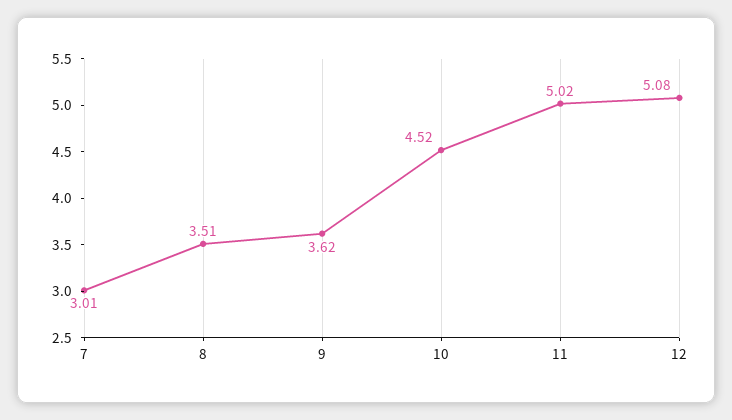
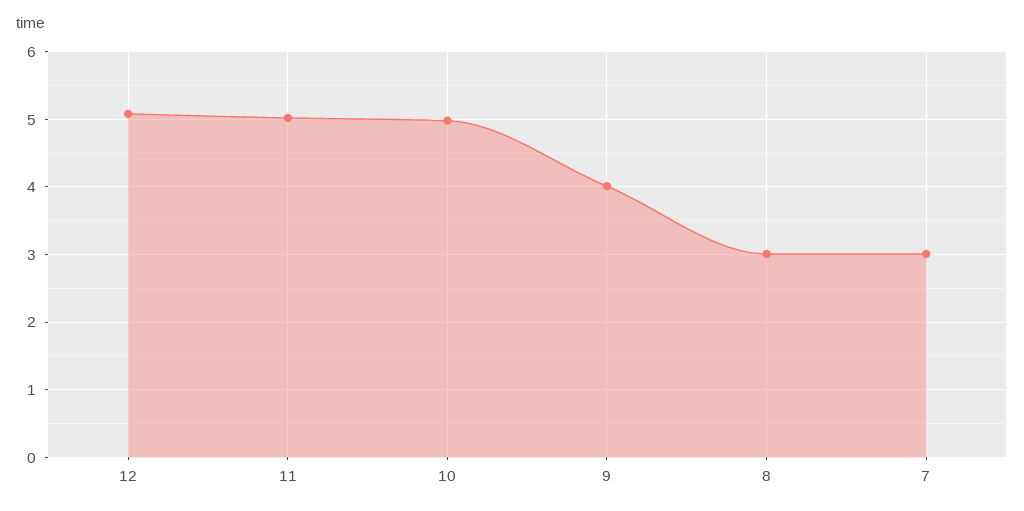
8: 3.51 -> 3
9: 3.62 -> 4
10: 4.52 -> 5

